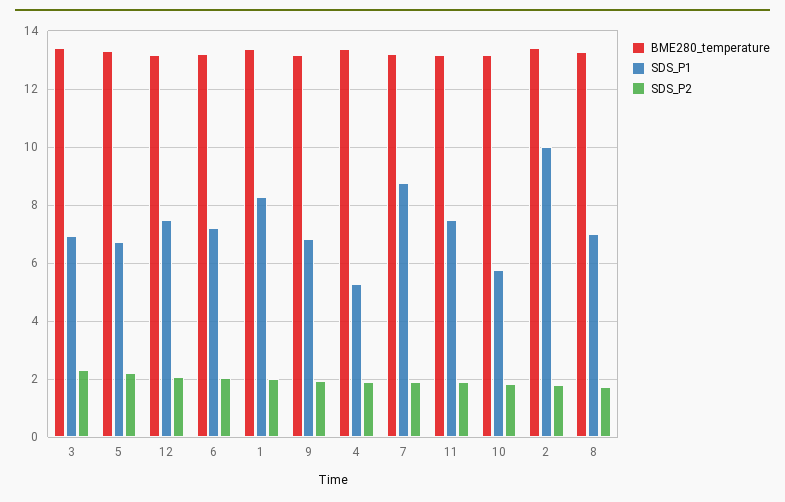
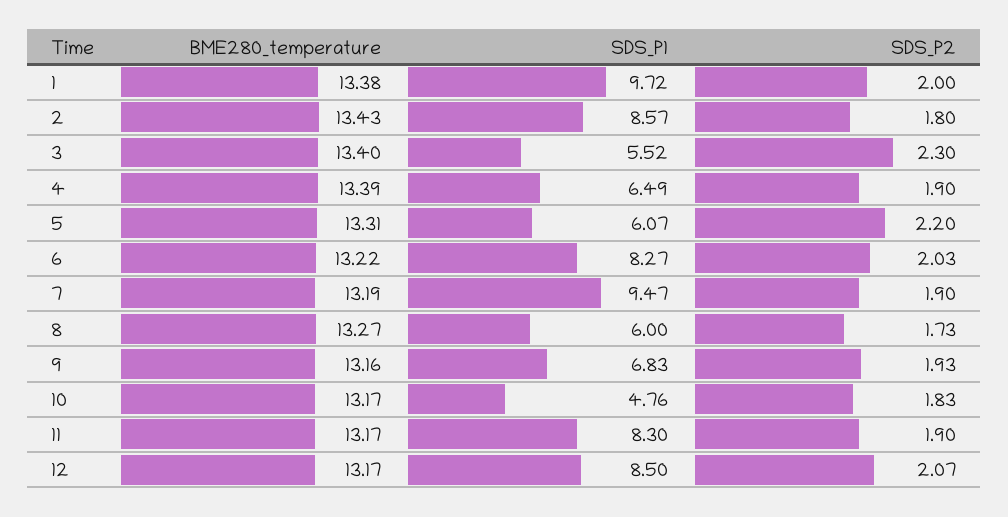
SDS_P1, 3: 7 -> 5.52
SDS_P1, 5: 6.75 -> 6.07
SDS_P1, 12: 7.5 -> 8.5
SDS_P1, 6: 7.25 -> 8.27
SDS_P1, 1: 8.25 -> 9.72
SDS_P1, 4: 5.25 -> 6.49
SDS_P1, 7: 8.75 -> 9.47
SDS_P1, 11: 7.5 -> 8.3
SDS_P1, 10: 5.75 -> 4.76
SDS_P1, 2: 10 -> 8.57
SDS_P1, 8: 7 -> 6

